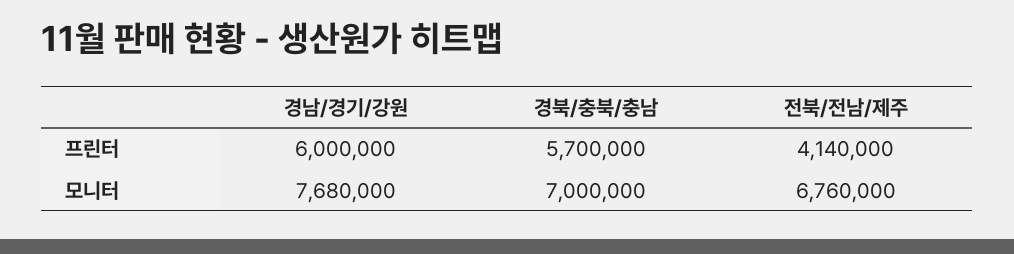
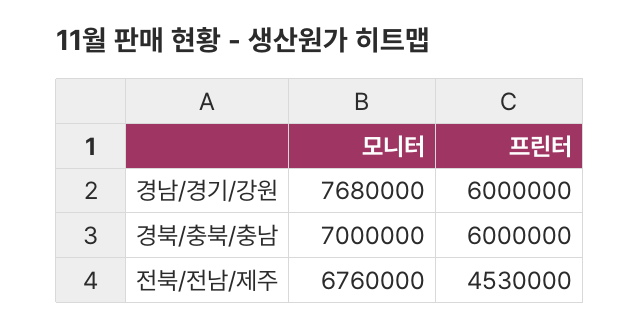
경북/충북/충남, 프린터: 5700000 -> 6000000
전북/전남/제주, 프린터: 4140000 -> 4530000

